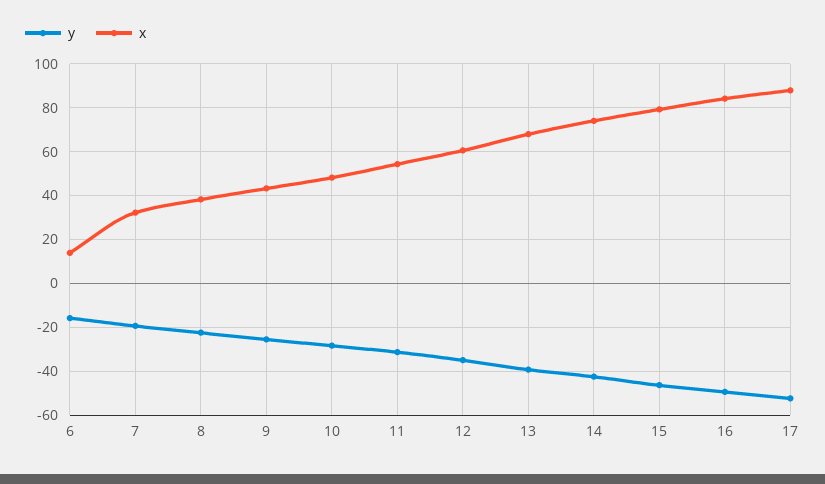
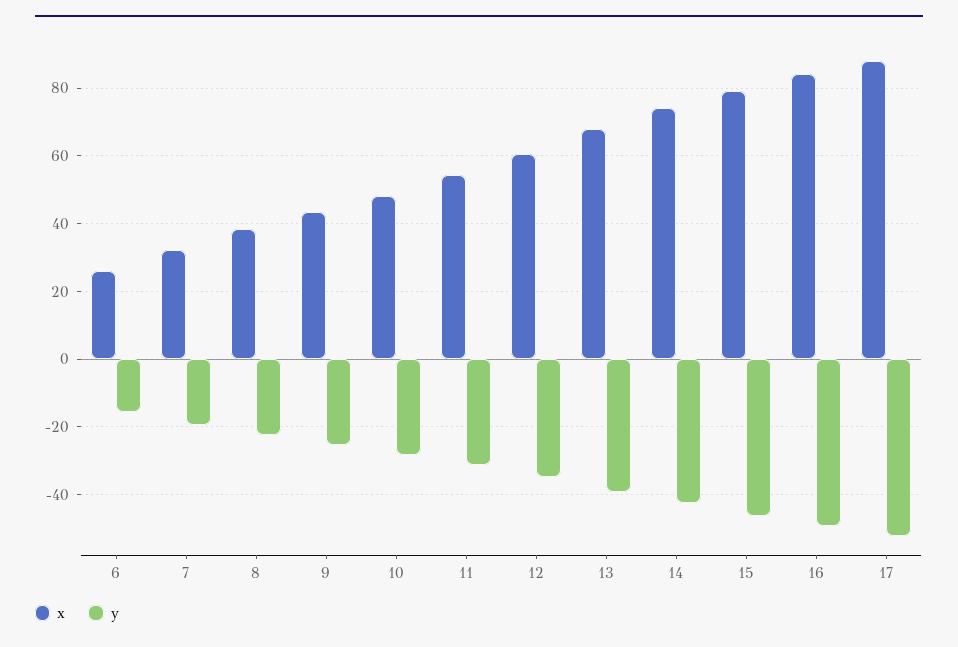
x, 6: 15 -> 26

